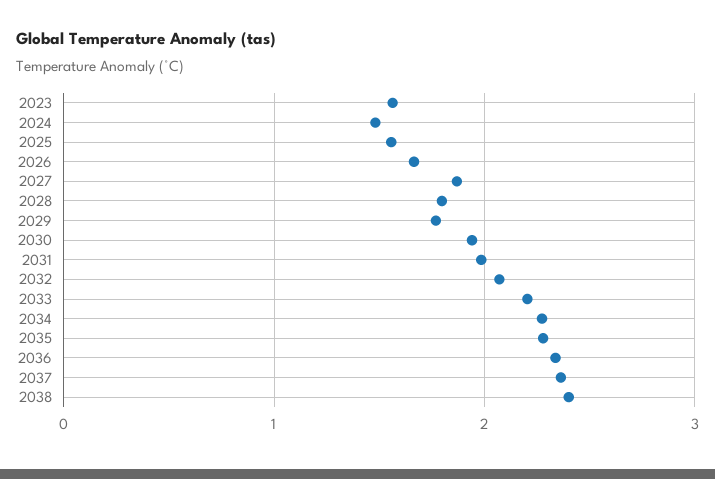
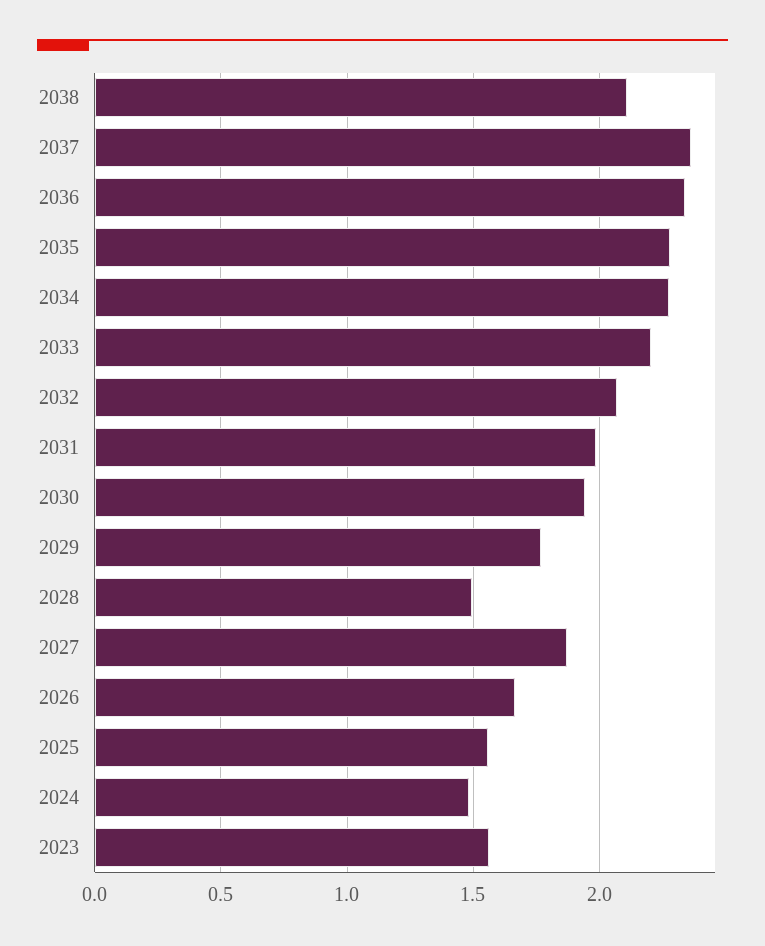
2028: 1.8 -> 1.5
2038: 2.4 -> 2.1

